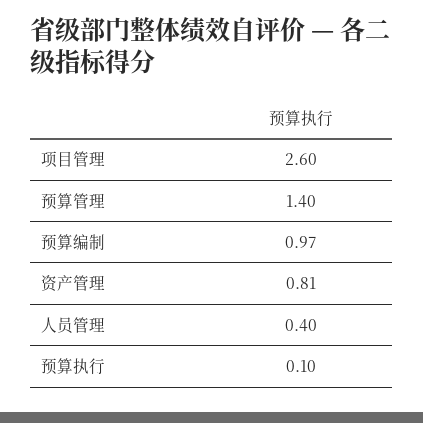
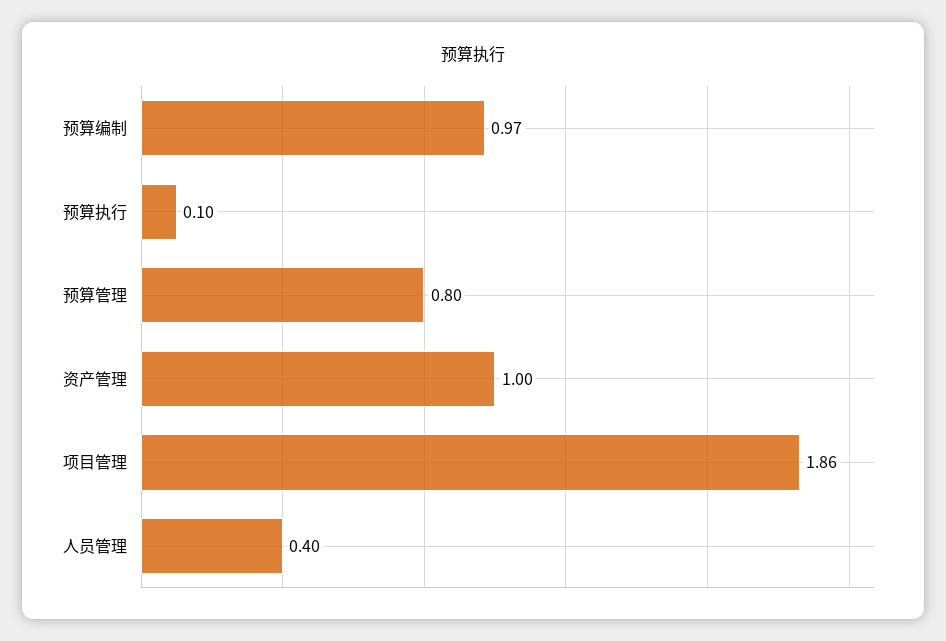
项目管理: 2.6 -> 1.86
预算管理: 1.4 -> 0.8
资产管理: 0.81 -> 1

